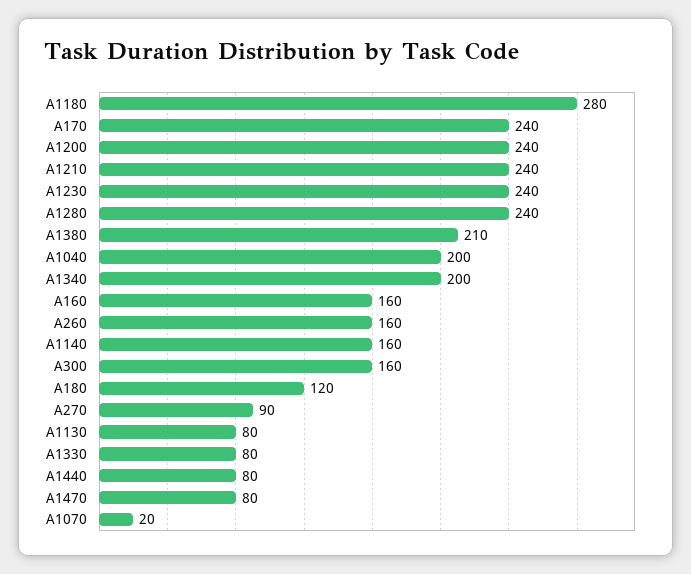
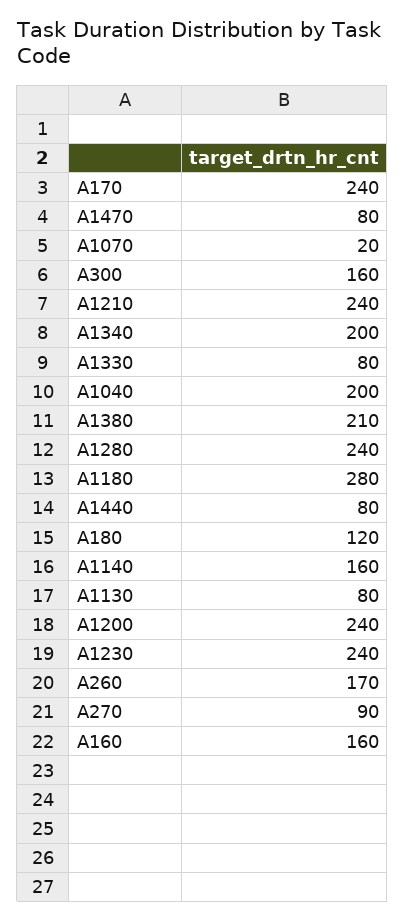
A260: 160 -> 170

